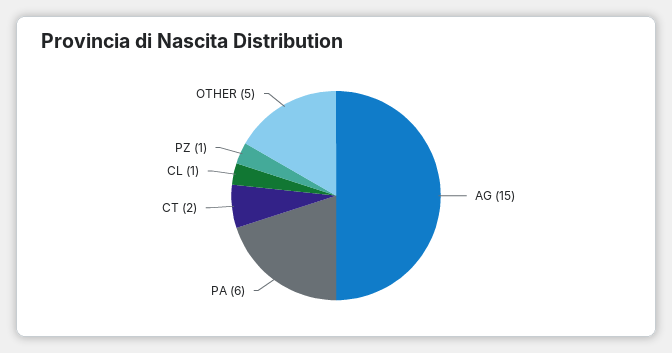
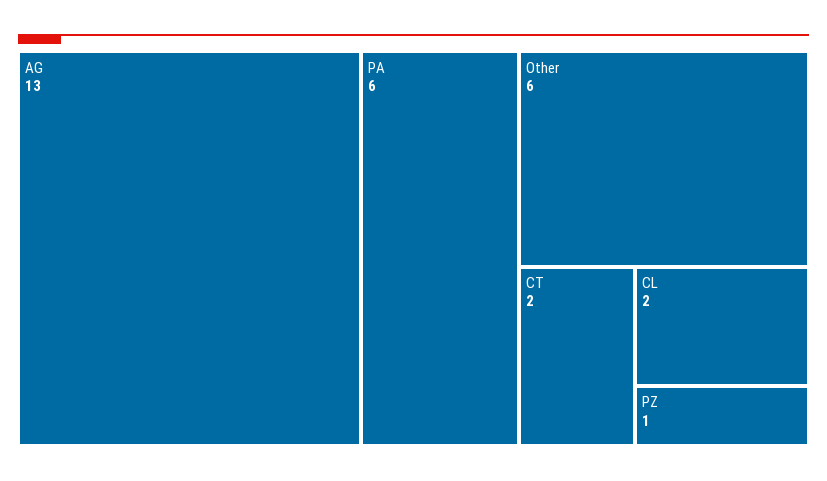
AG: 15 -> 13
CL: 1 -> 2
OTHER: 5 -> 6

